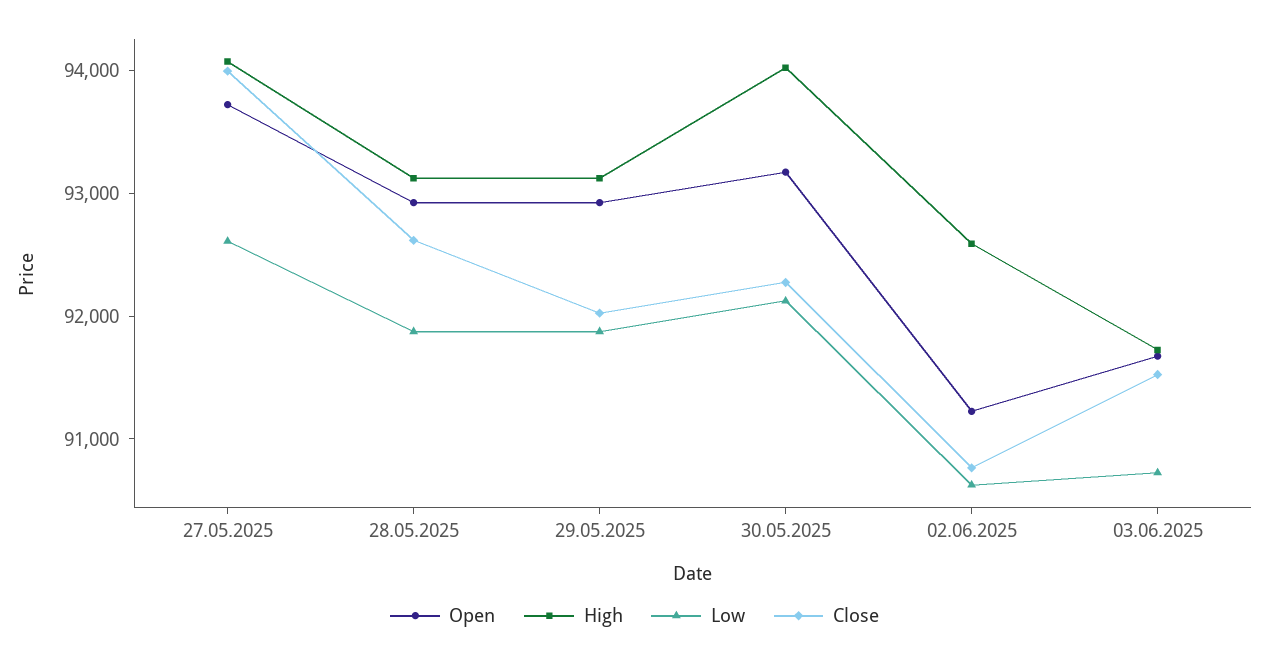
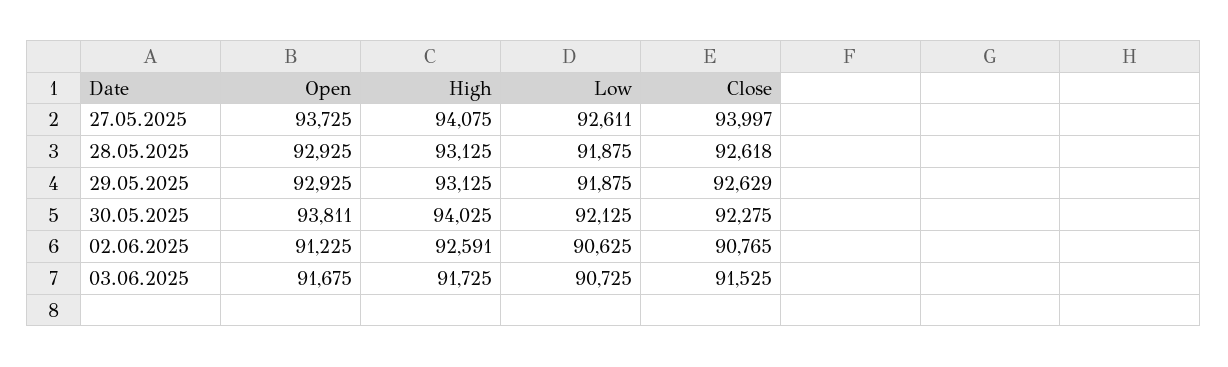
Close, 29.05.2025: 92000 -> 92629
Open, 30.05.2025: 93200 -> 93811

